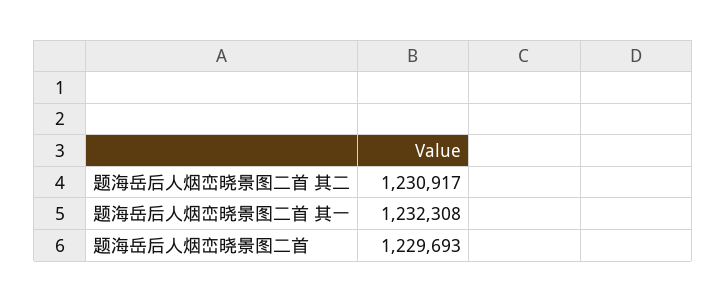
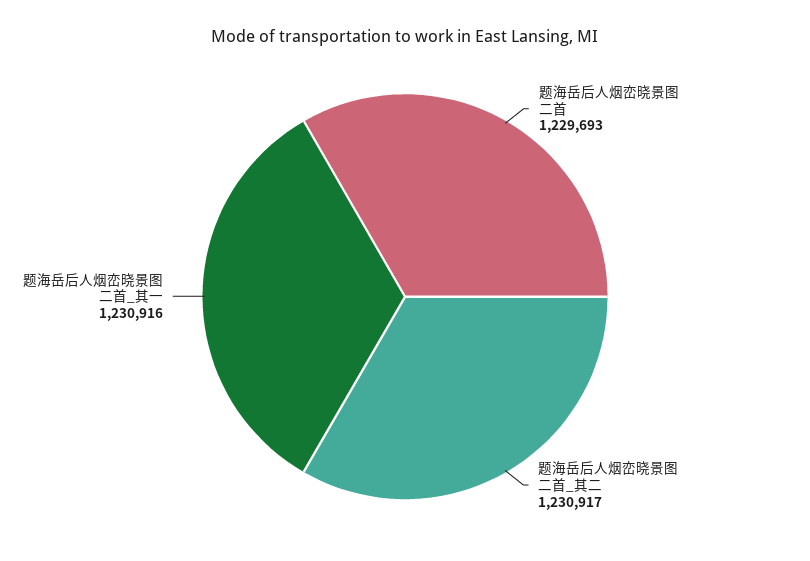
题海岳后人烟峦晓景图二首 其一: 1232308 -> 1230916

